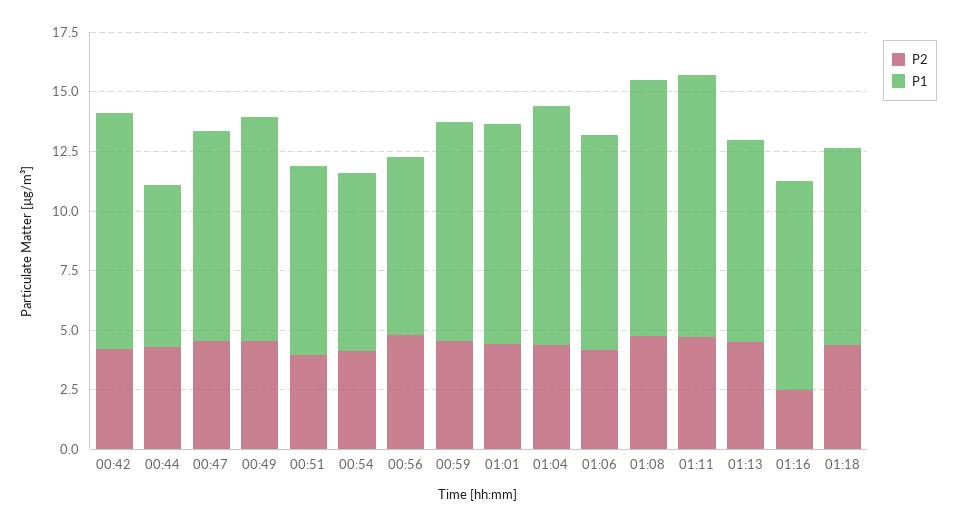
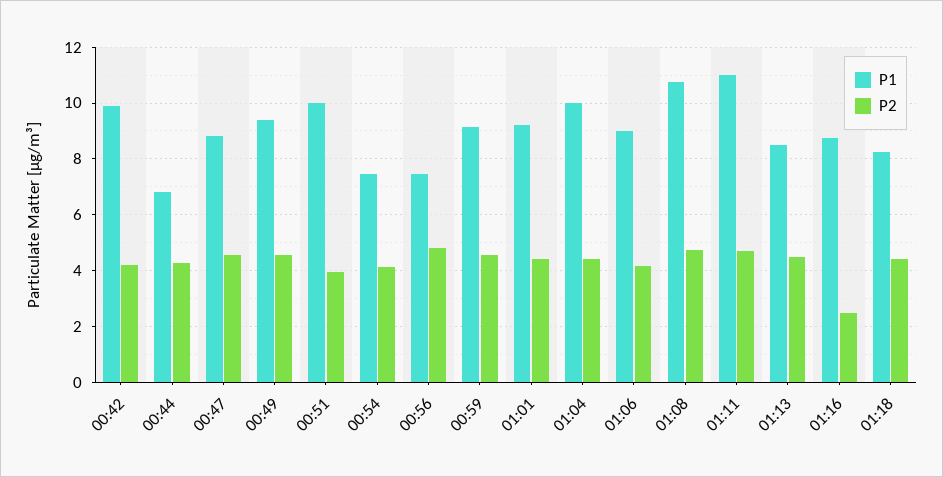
P1, 00:51: 8 -> 10

